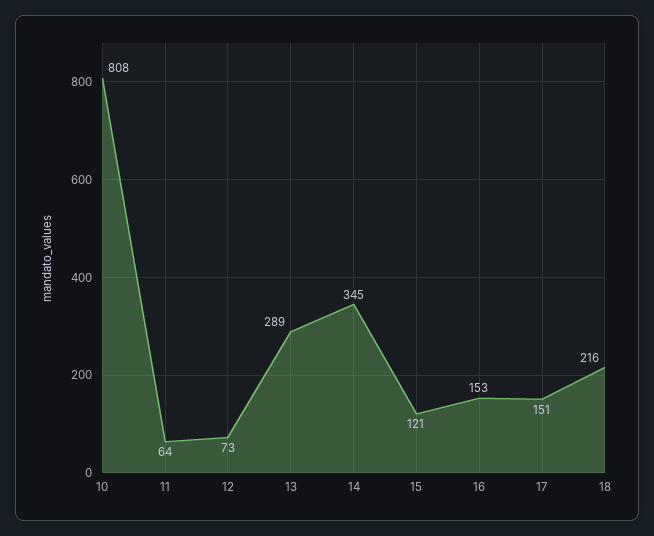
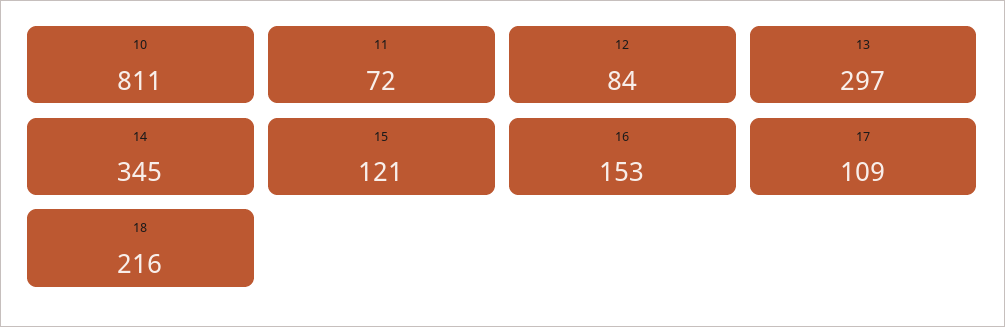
10: 808 -> 811
11: 64 -> 72
12: 73 -> 84
13: 289 -> 297
17: 151 -> 109

